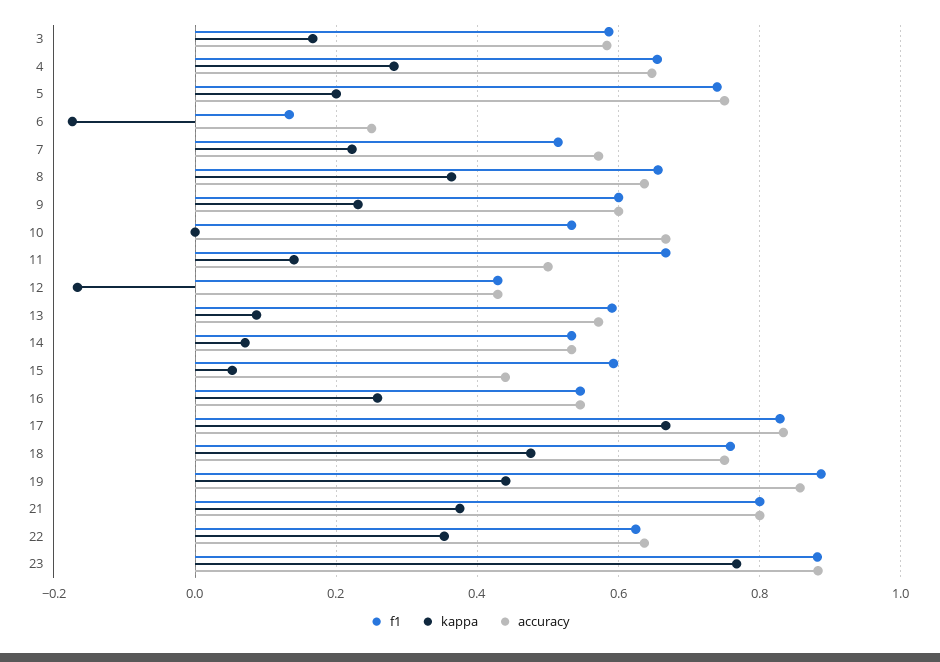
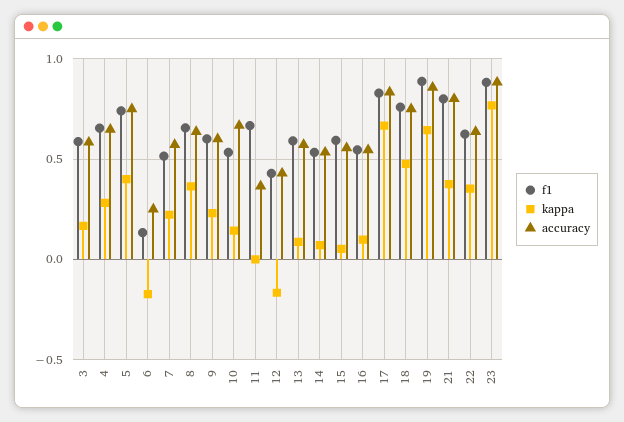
kappa, 5: 0.2 -> 0.4
kappa, 10: 0 -> 0.15
kappa, 11: 0.14 -> 0
accuracy, 11: 0.5 -> 0.35
accuracy, 15: 0.44 -> 0.55
kappa, 16: 0.26 -> 0.1
kappa, 19: 0.44 -> 0.65

